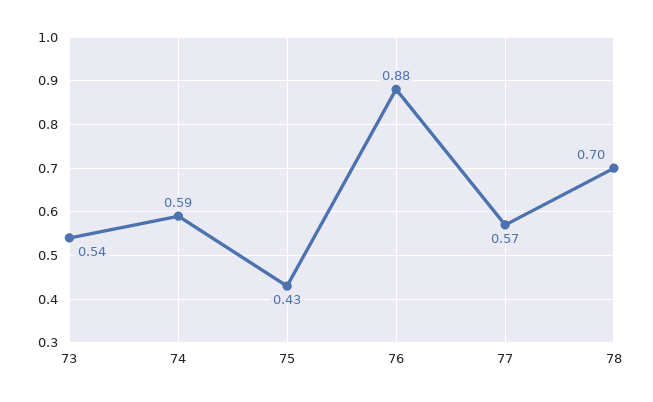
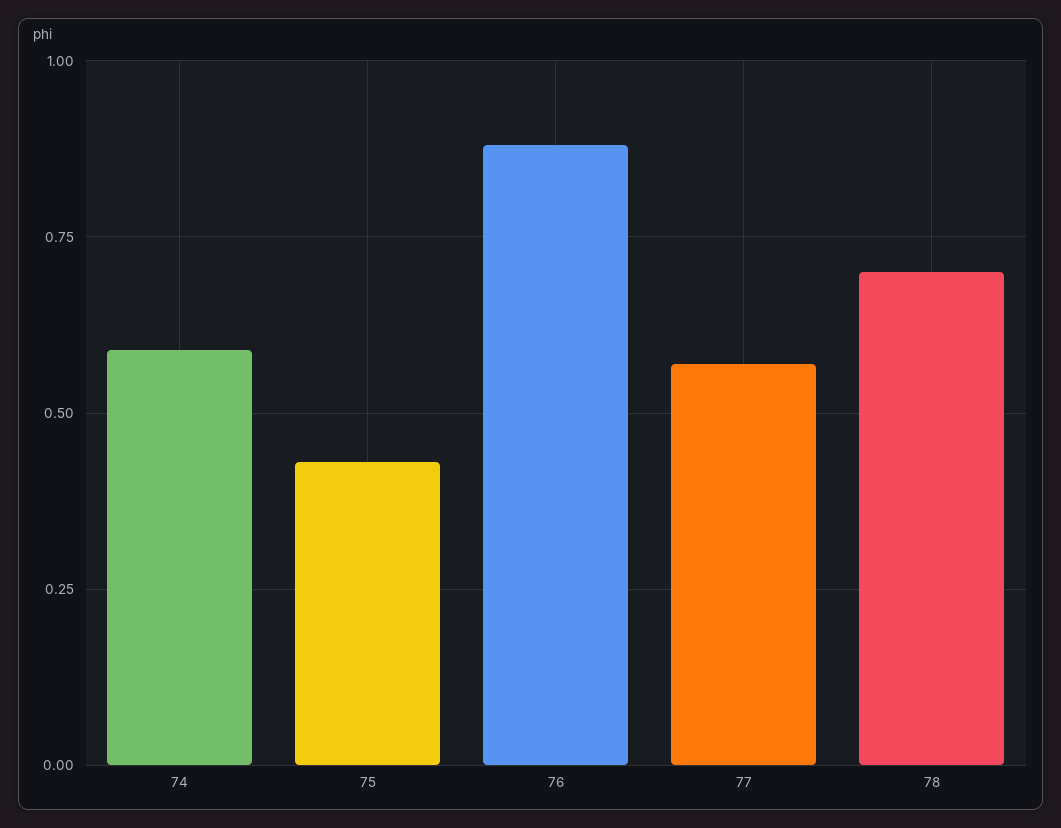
73: 0.54 -> none

